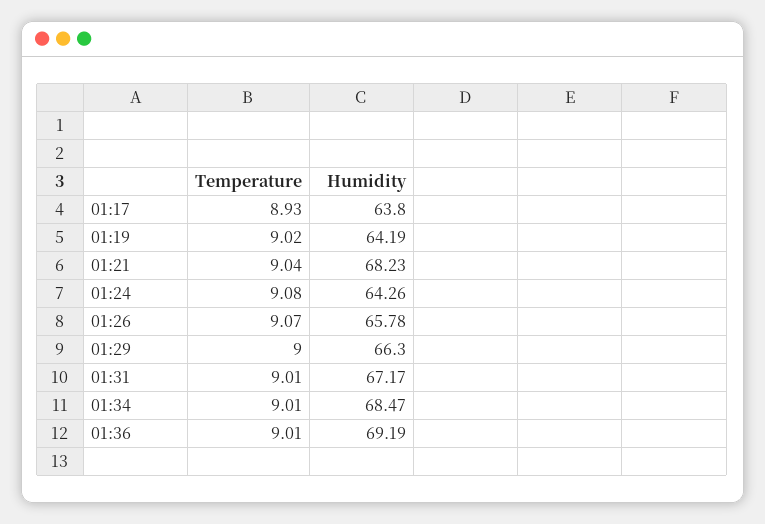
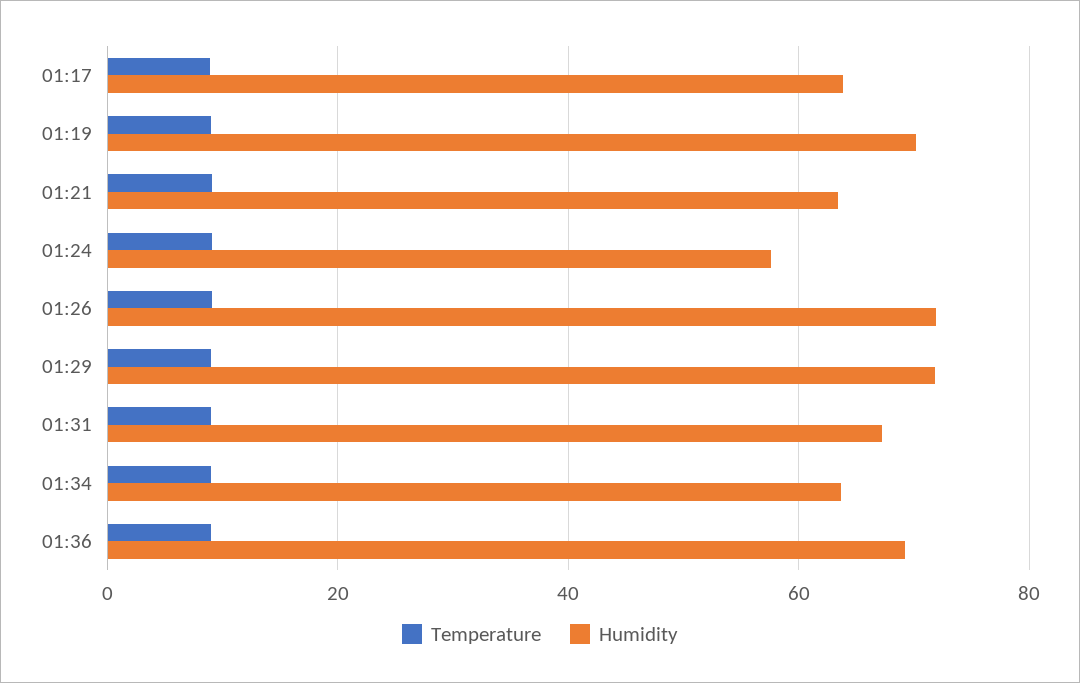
Humidity, 01:19: 64.19 -> 70
Humidity, 01:21: 68.23 -> 64
Humidity, 01:24: 64.26 -> 58
Humidity, 01:26: 65.78 -> 72
Humidity, 01:29: 66.3 -> 72
Humidity, 01:34: 68.47 -> 64

